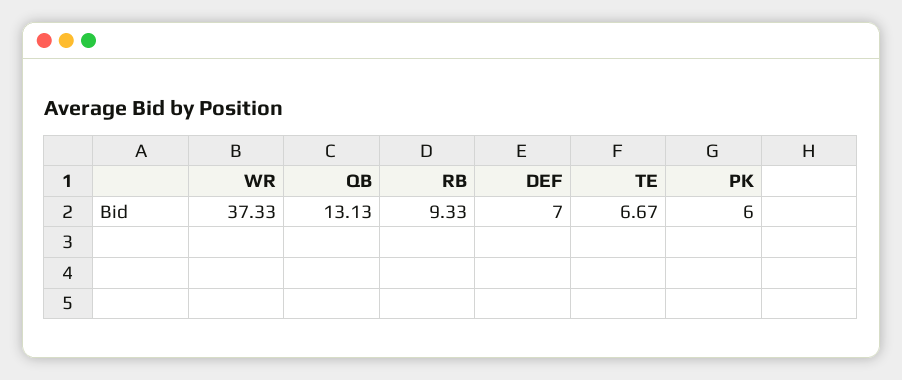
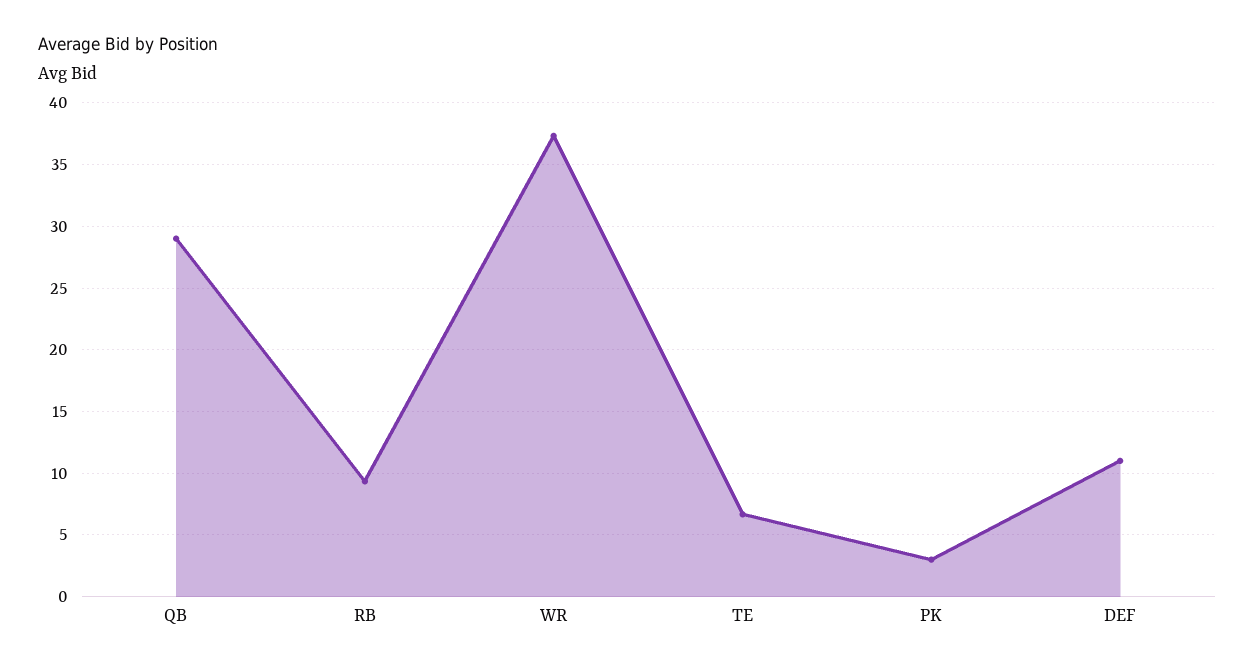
QB: 13.13 -> 29
DEF: 7 -> 11
PK: 6 -> 3

